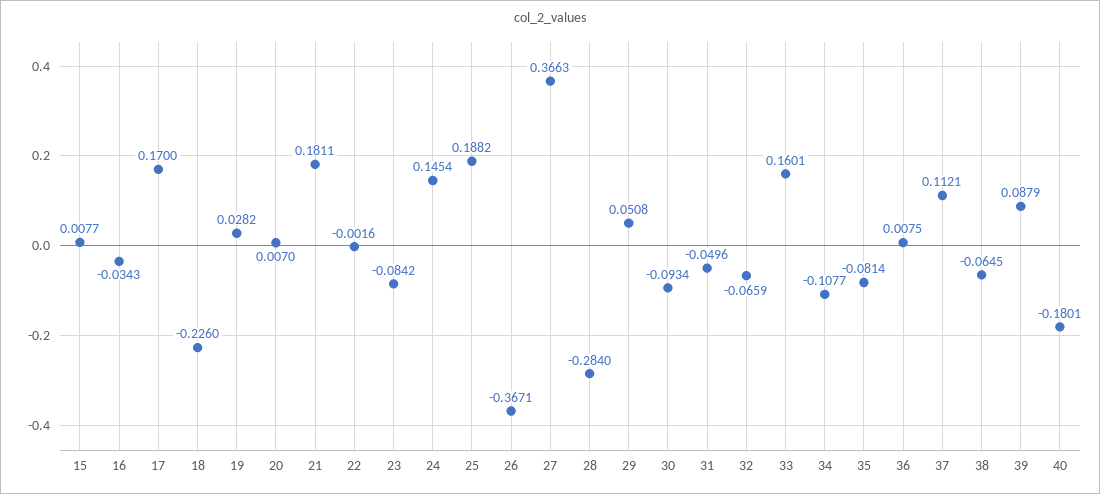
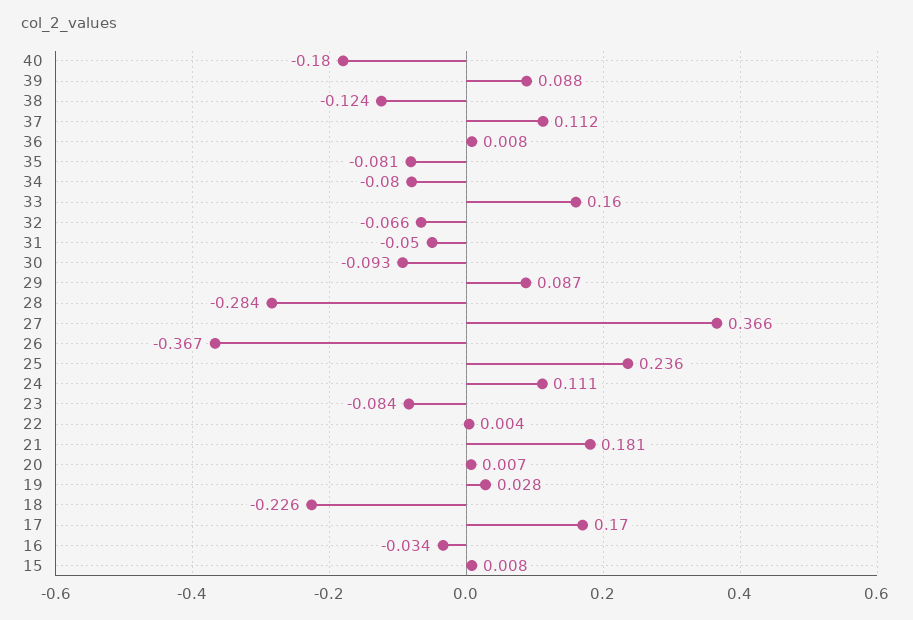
22: -0.0016 -> 0.004
24: 0.1454 -> 0.111
25: 0.1882 -> 0.236
29: 0.0508 -> 0.087
34: -0.1077 -> -0.08
38: -0.0645 -> -0.124

